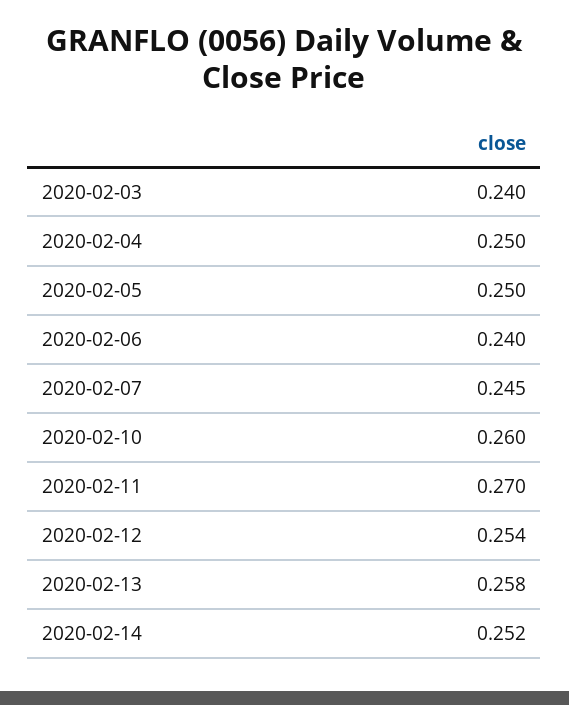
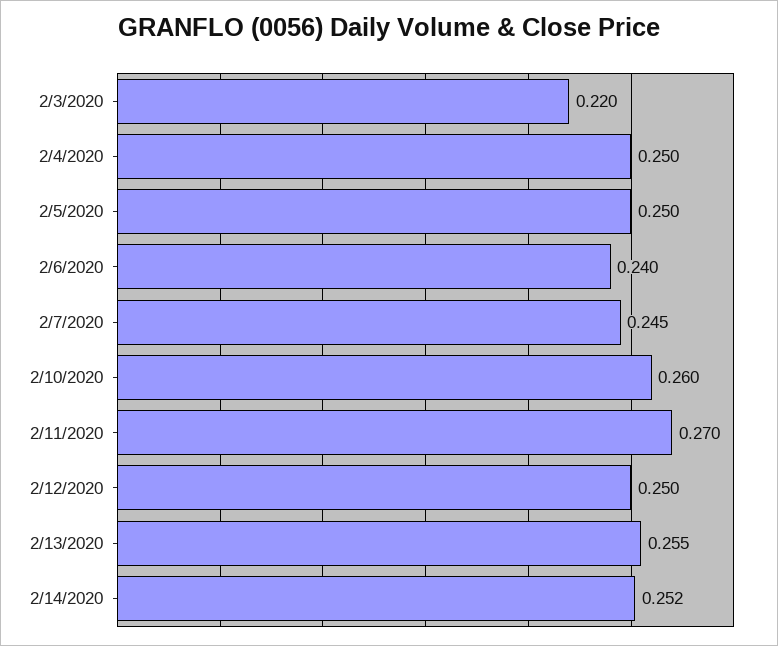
2020-02-03: 0.24 -> 0.22
2020-02-12: 0.254 -> 0.25
2020-02-13: 0.258 -> 0.255

